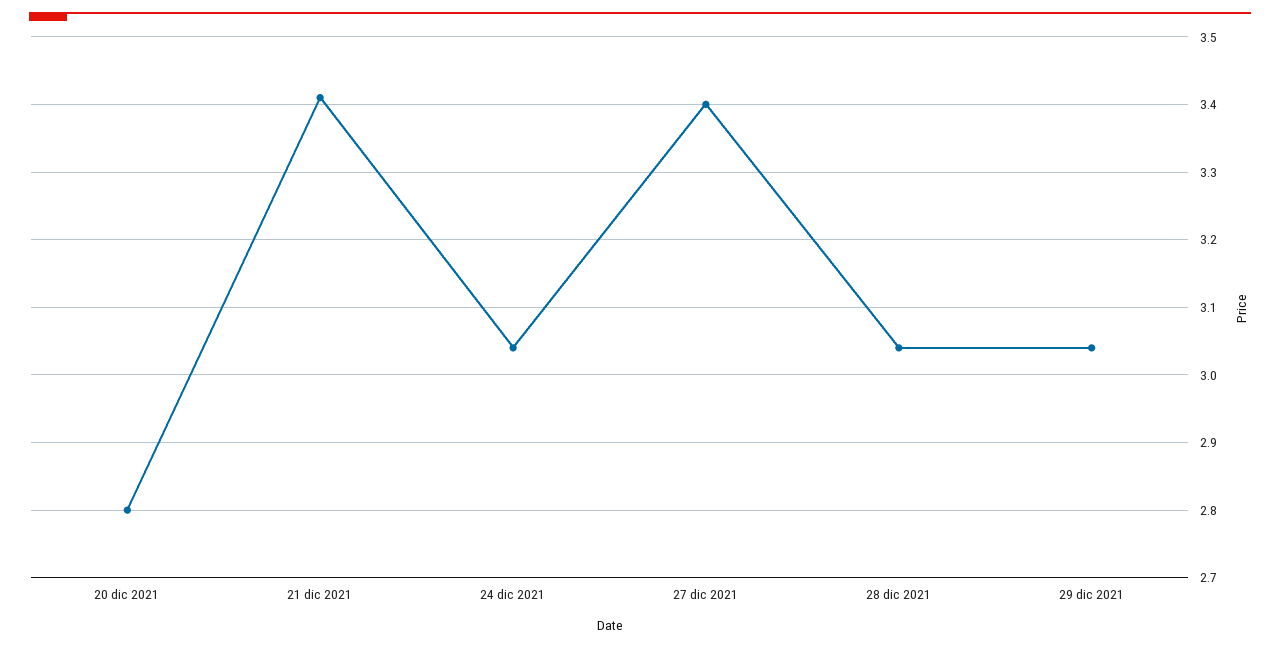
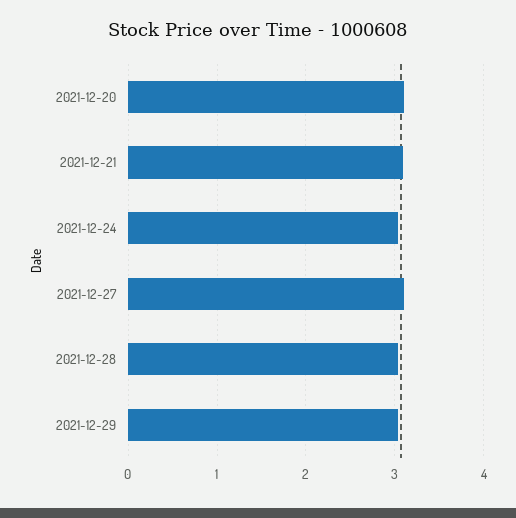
20 dic 2021: 2.8 -> 3.1
21 dic 2021: 3.41 -> 3.1
27 dic 2021: 3.4 -> 3.1

